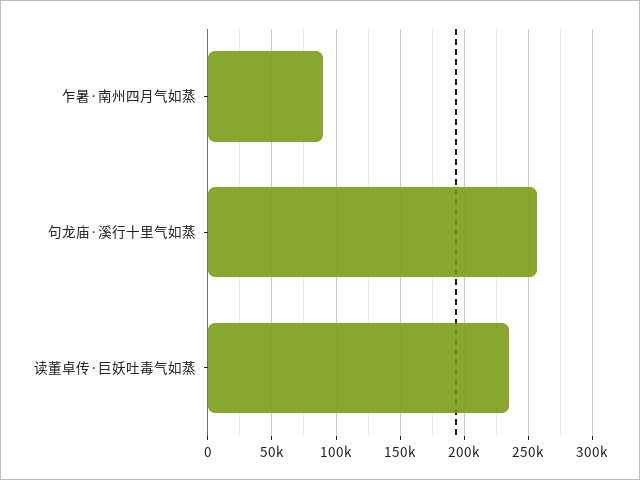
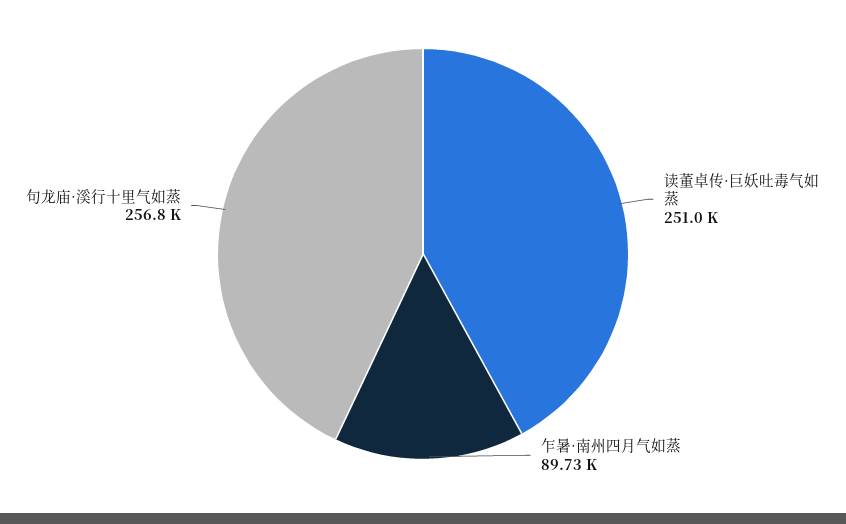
读董卓传·巨妖吐毒气如蒸: 235000 -> 251000

